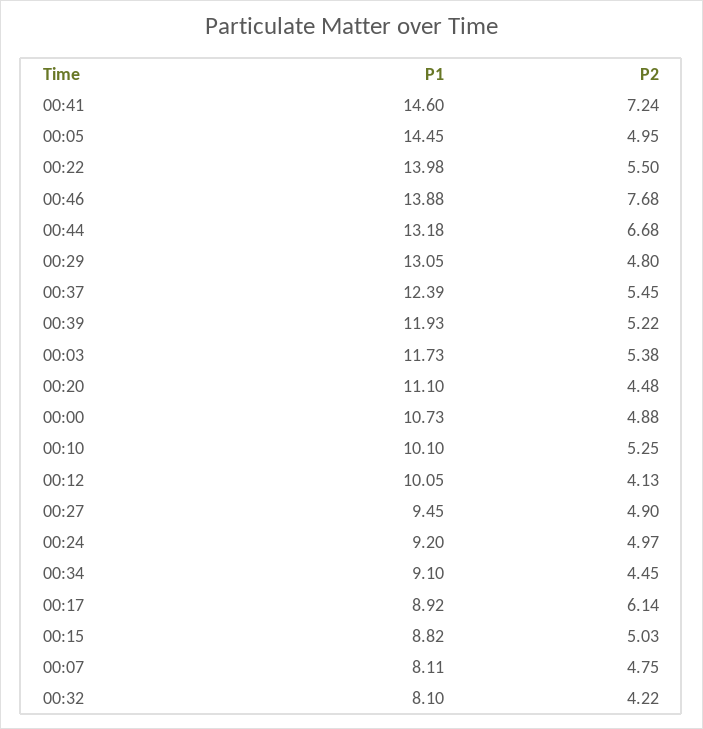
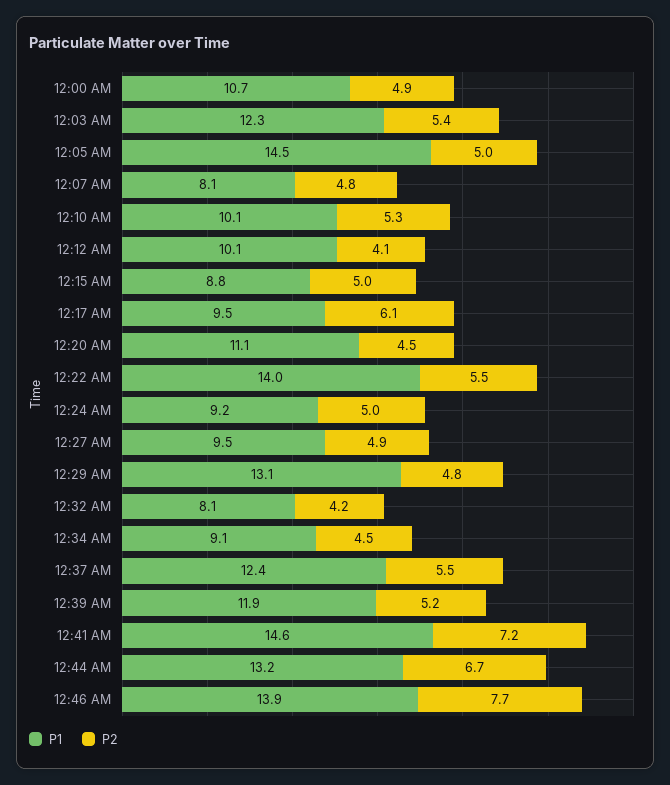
P1, 00:03: 11.73 -> 12.3
P1, 00:17: 8.92 -> 9.5

